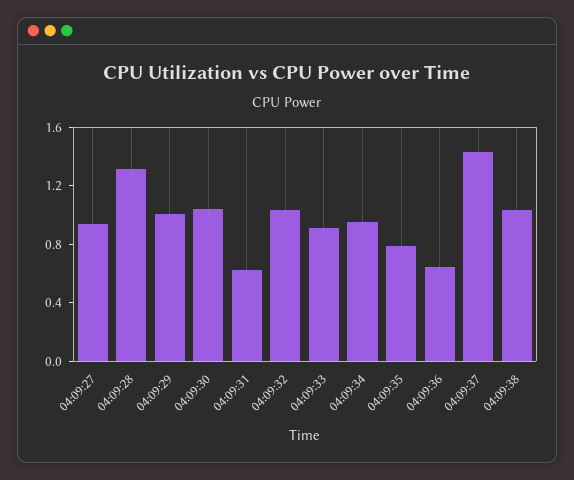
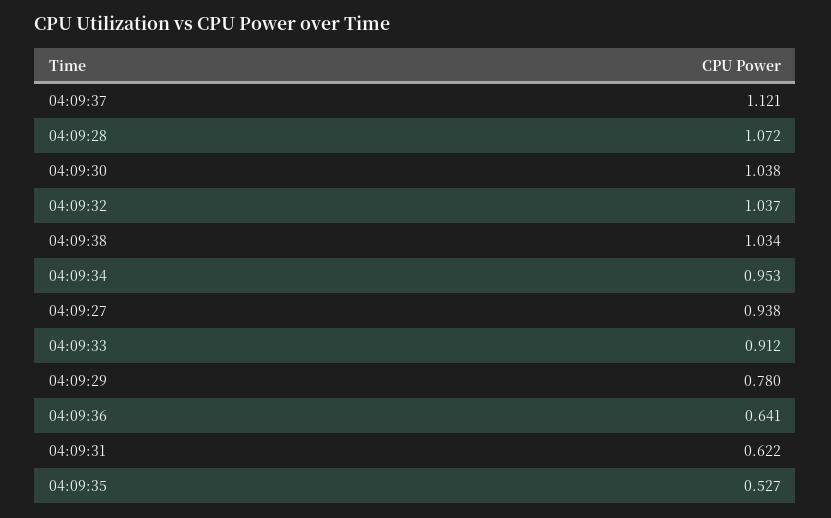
04:09:28: 1.3 -> 1.072
04:09:29: 1 -> 0.78
04:09:35: 0.8 -> 0.527
04:09:37: 1.4 -> 1.121

